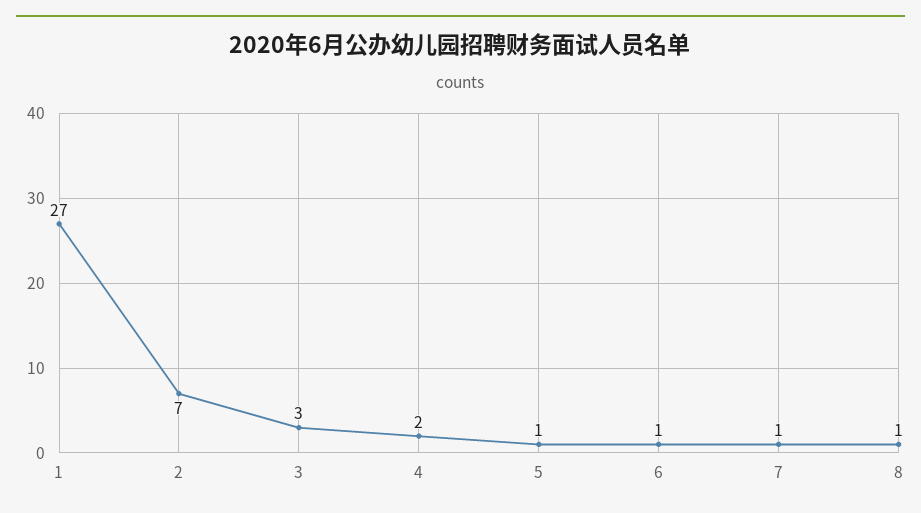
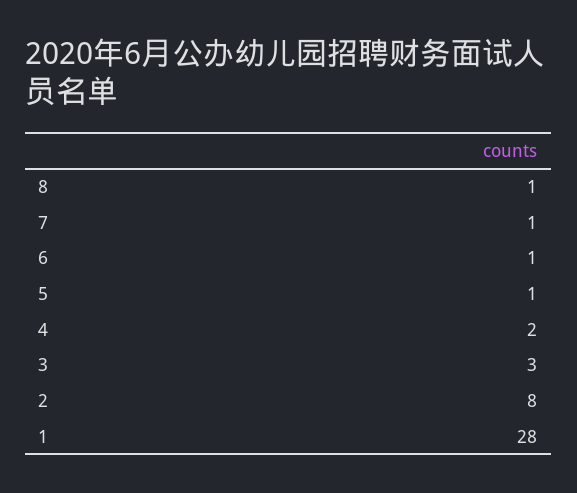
1: 27 -> 28
2: 7 -> 8

